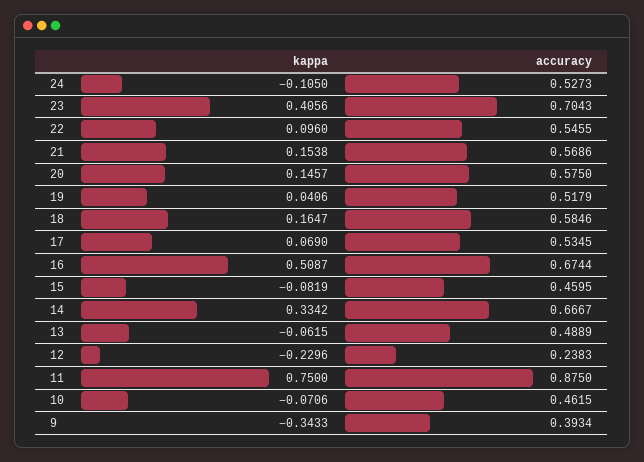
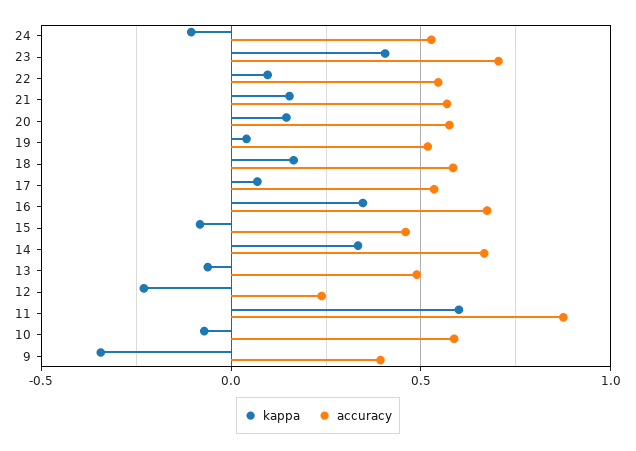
kappa, 16: 0.5087 -> 0.35
kappa, 11: 0.75 -> 0.6
accuracy, 10: 0.4615 -> 0.6

